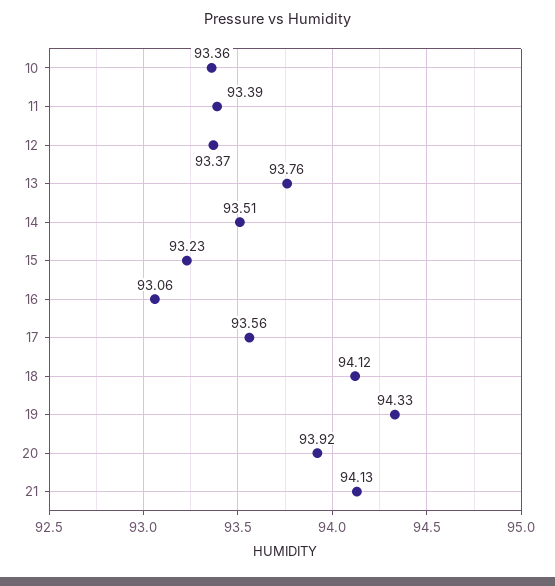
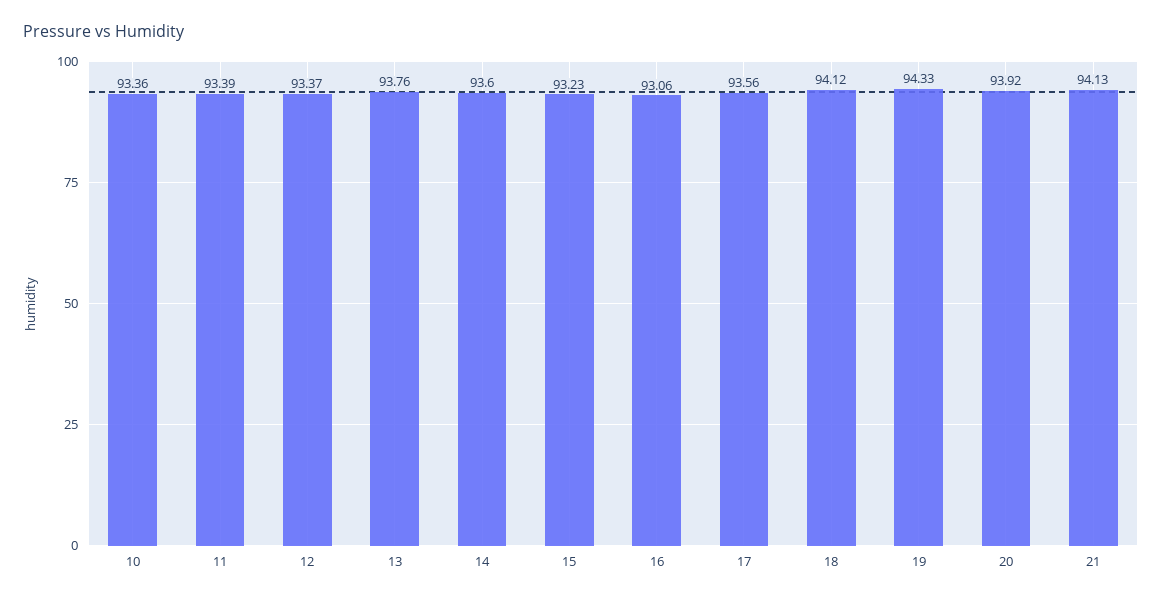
14: 93.51 -> 93.6

